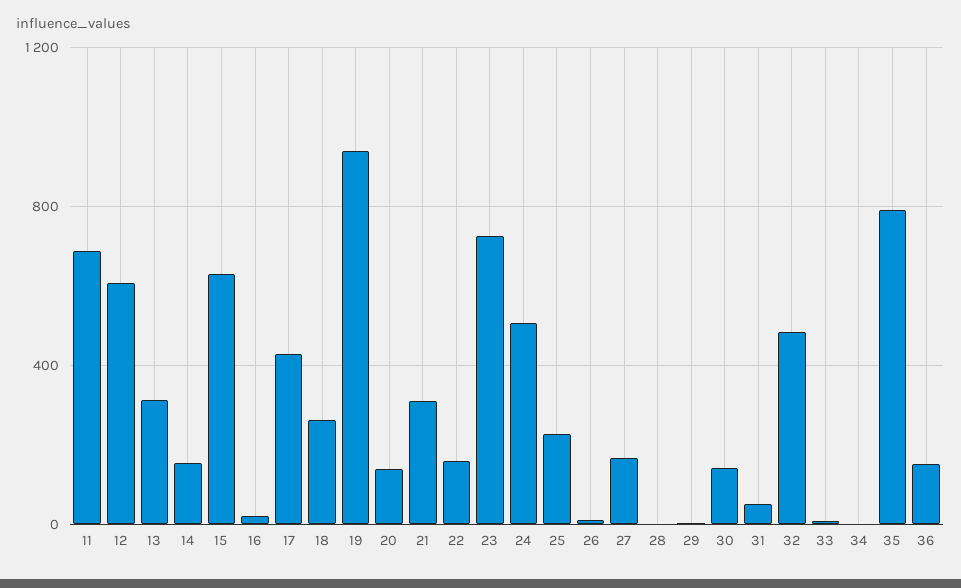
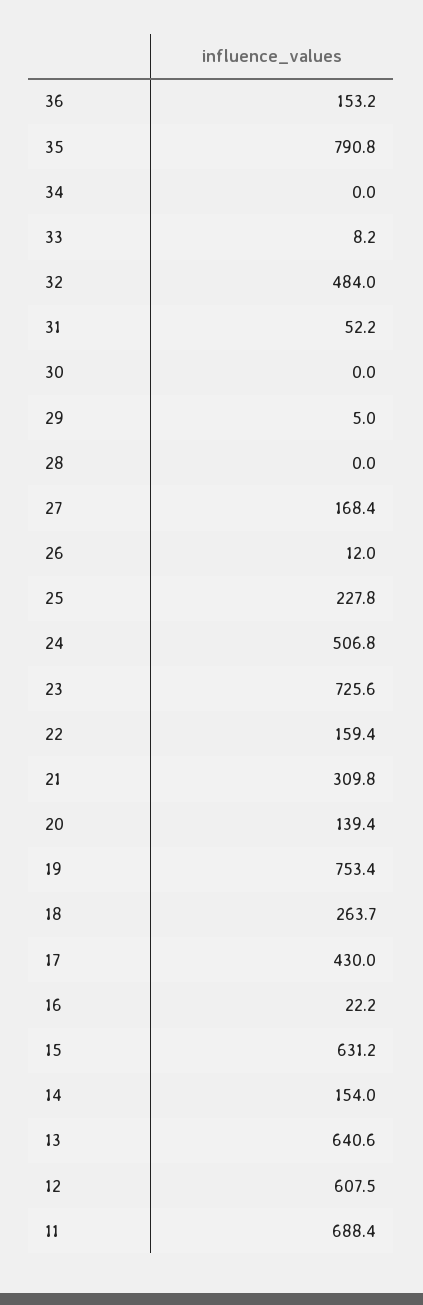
13: 300 -> 640.6
19: 950 -> 753.4
30: 150 -> 0

